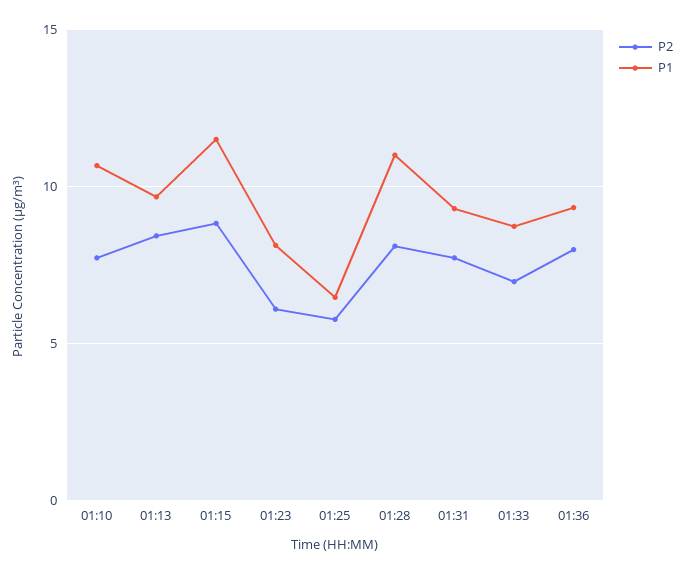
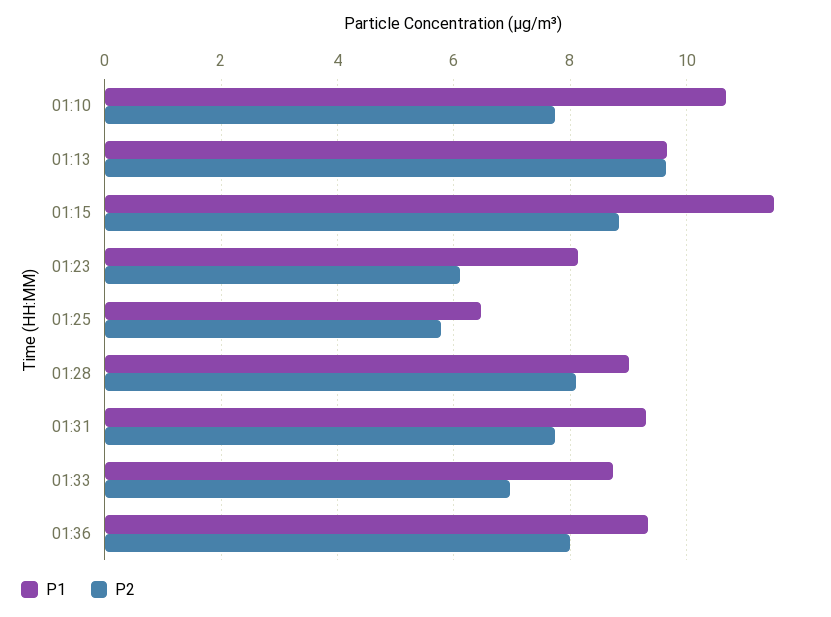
P2, 01:13: 8.5 -> 9.6
P1, 01:28: 11 -> 9

